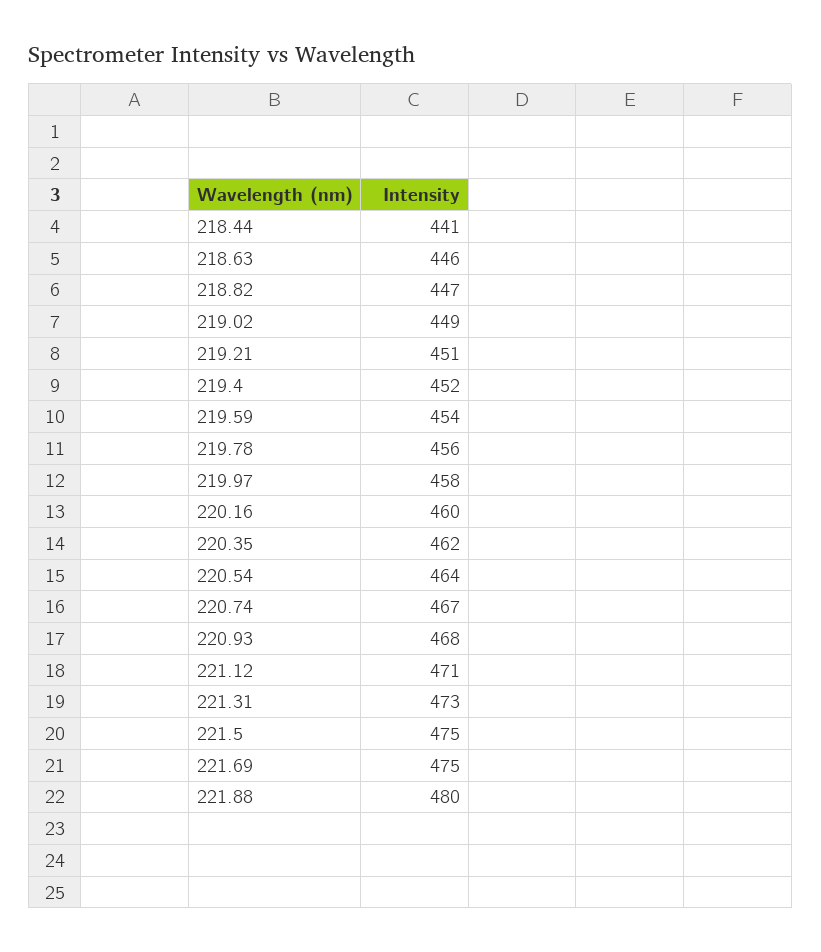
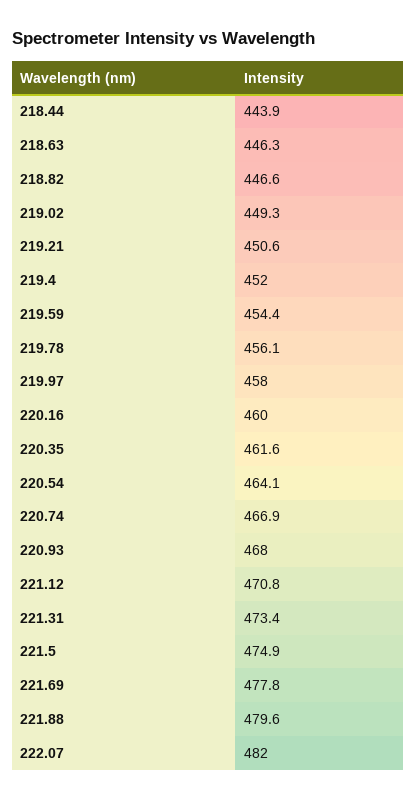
218.44: 441 -> 443.9
221.69: 475 -> 477.8
222.07: none -> 482

